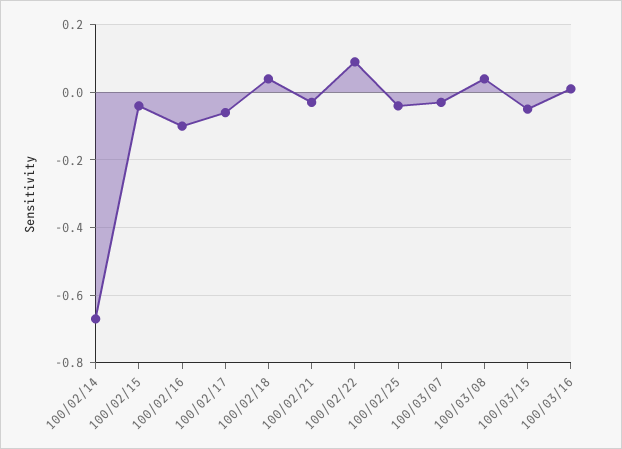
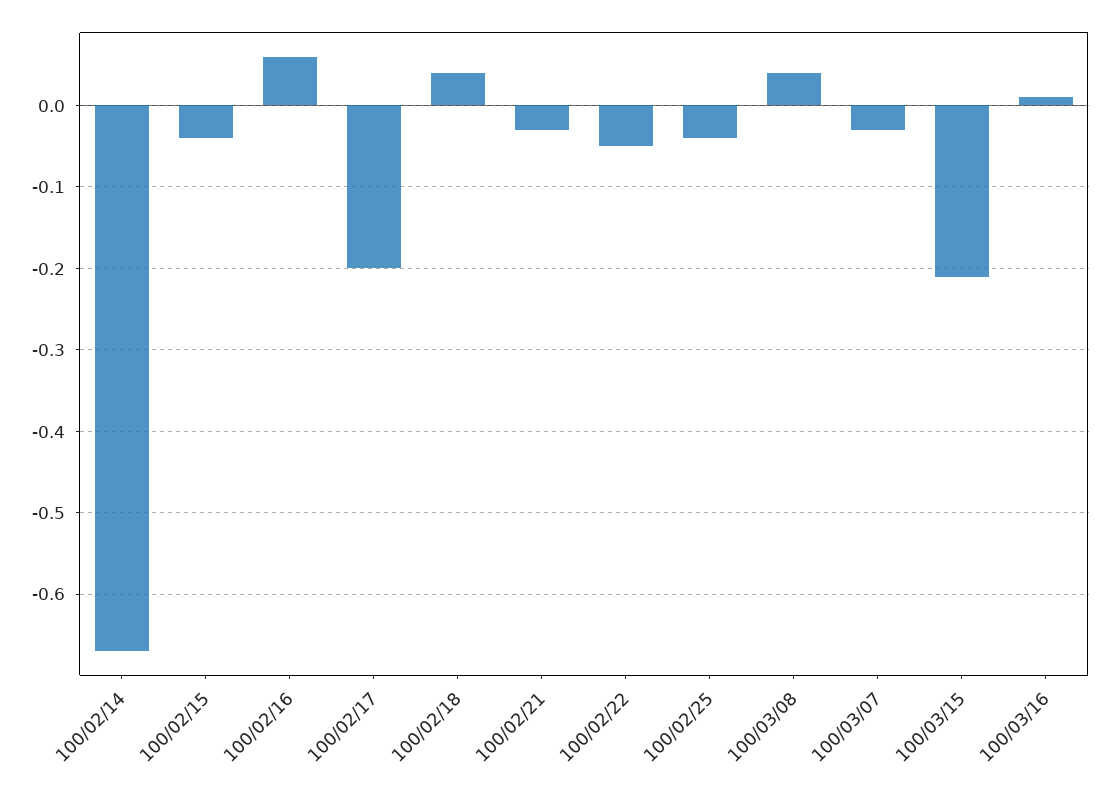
100/02/16: -0.1 -> 0.06
100/02/17: -0.05 -> -0.2
100/02/22: 0.1 -> -0.05
100/03/15: -0.05 -> -0.21

